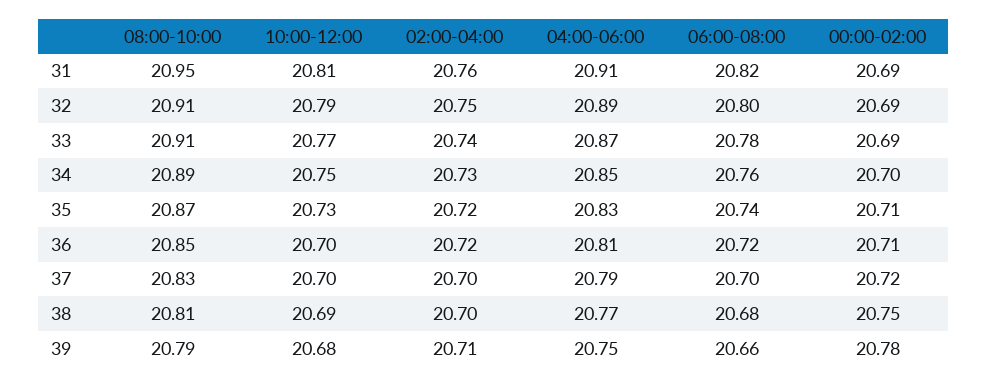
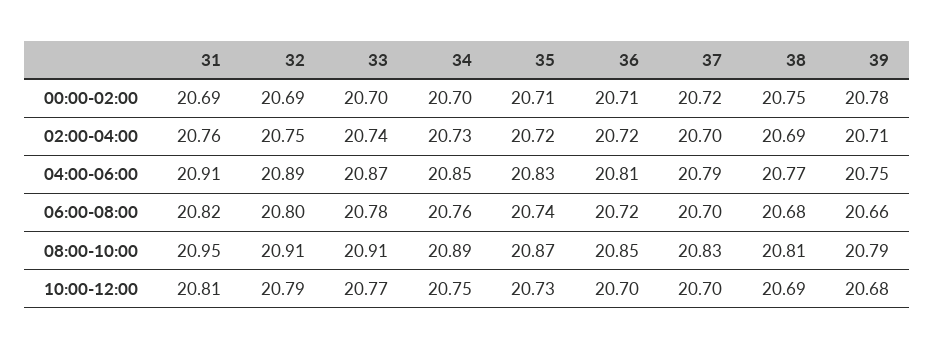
00:00-02:00, 33: 20.69 -> 20.7
02:00-04:00, 38: 20.7 -> 20.69

